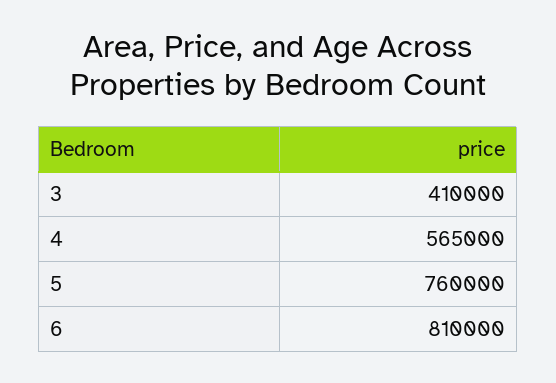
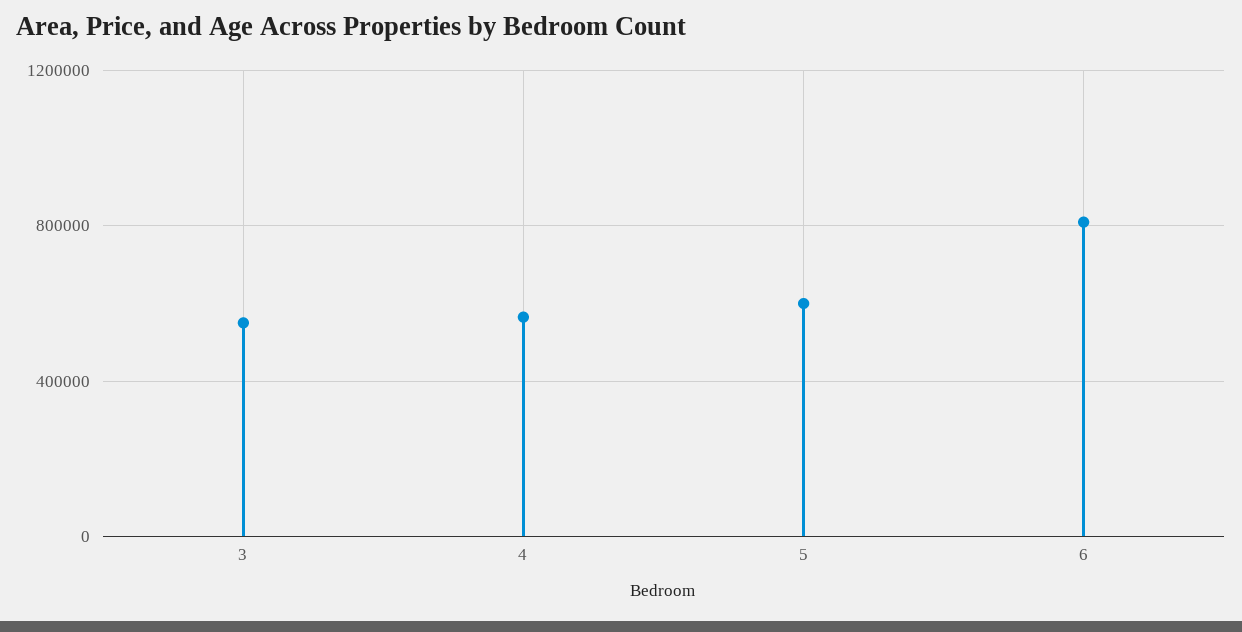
3: 410000 -> 550000
5: 760000 -> 600000

